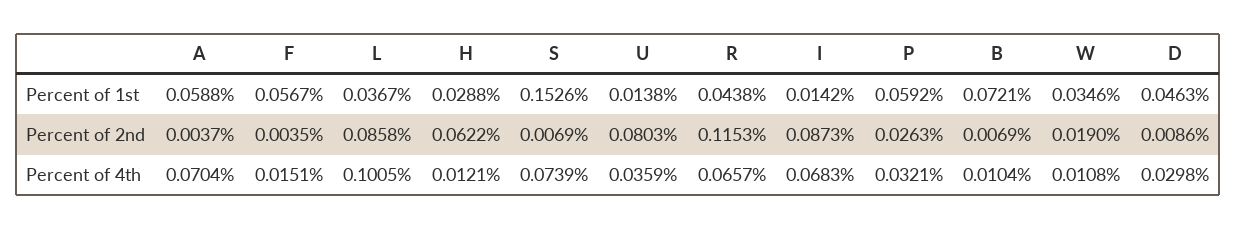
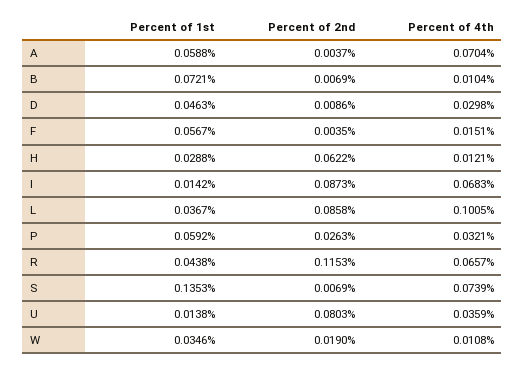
S, Percent of 1st: 0.1526 -> 0.1353

